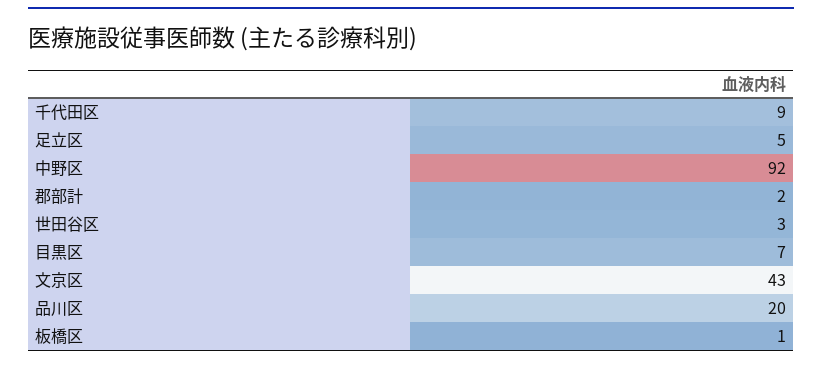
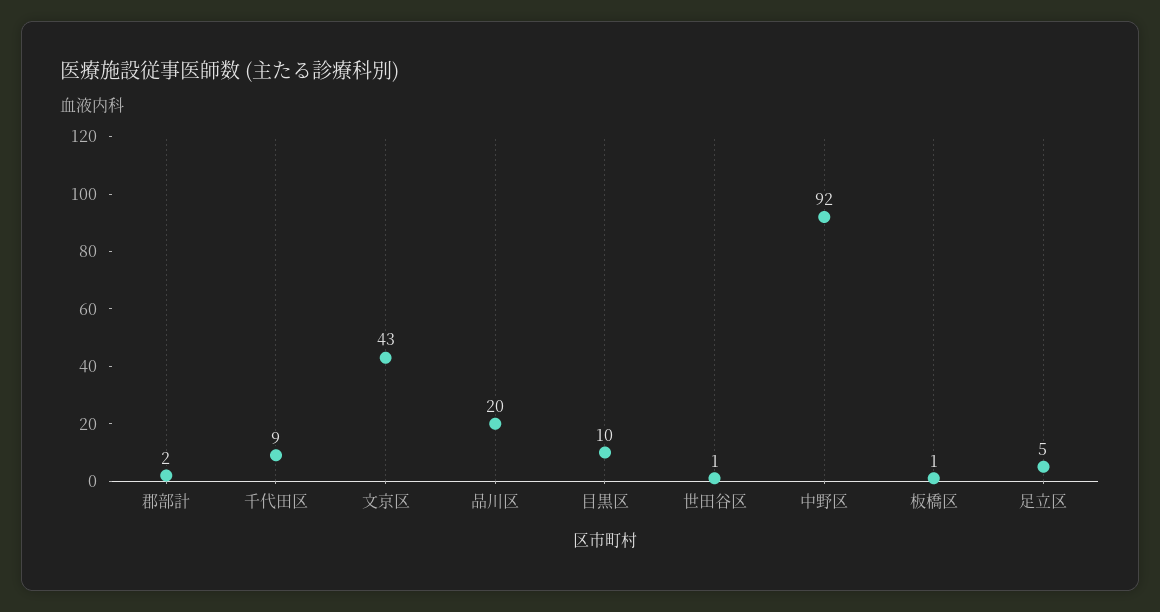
世田谷区: 3 -> 1
目黒区: 7 -> 10

